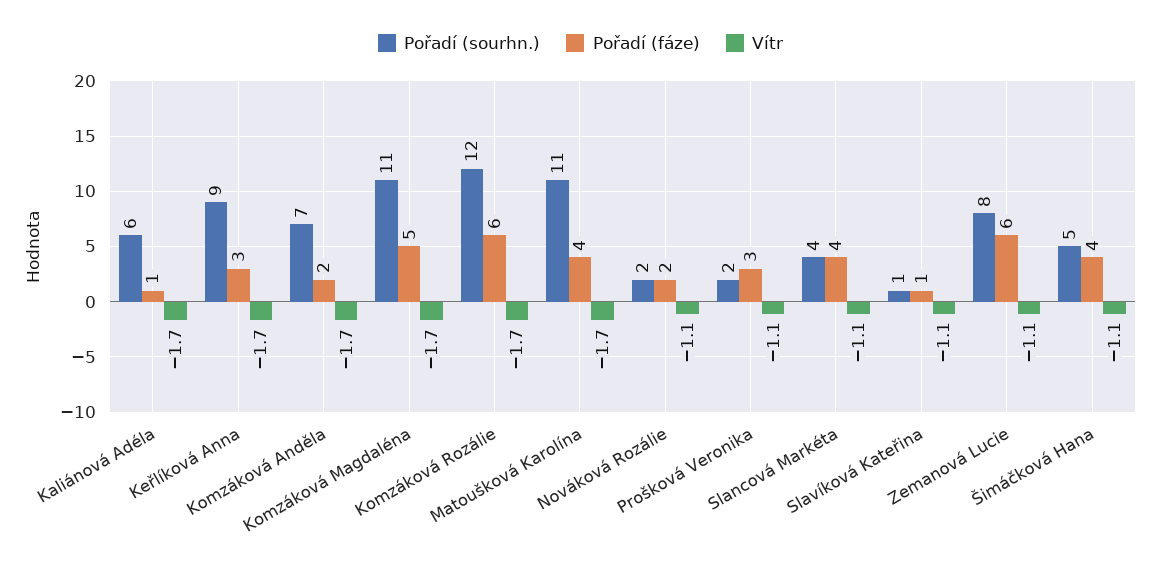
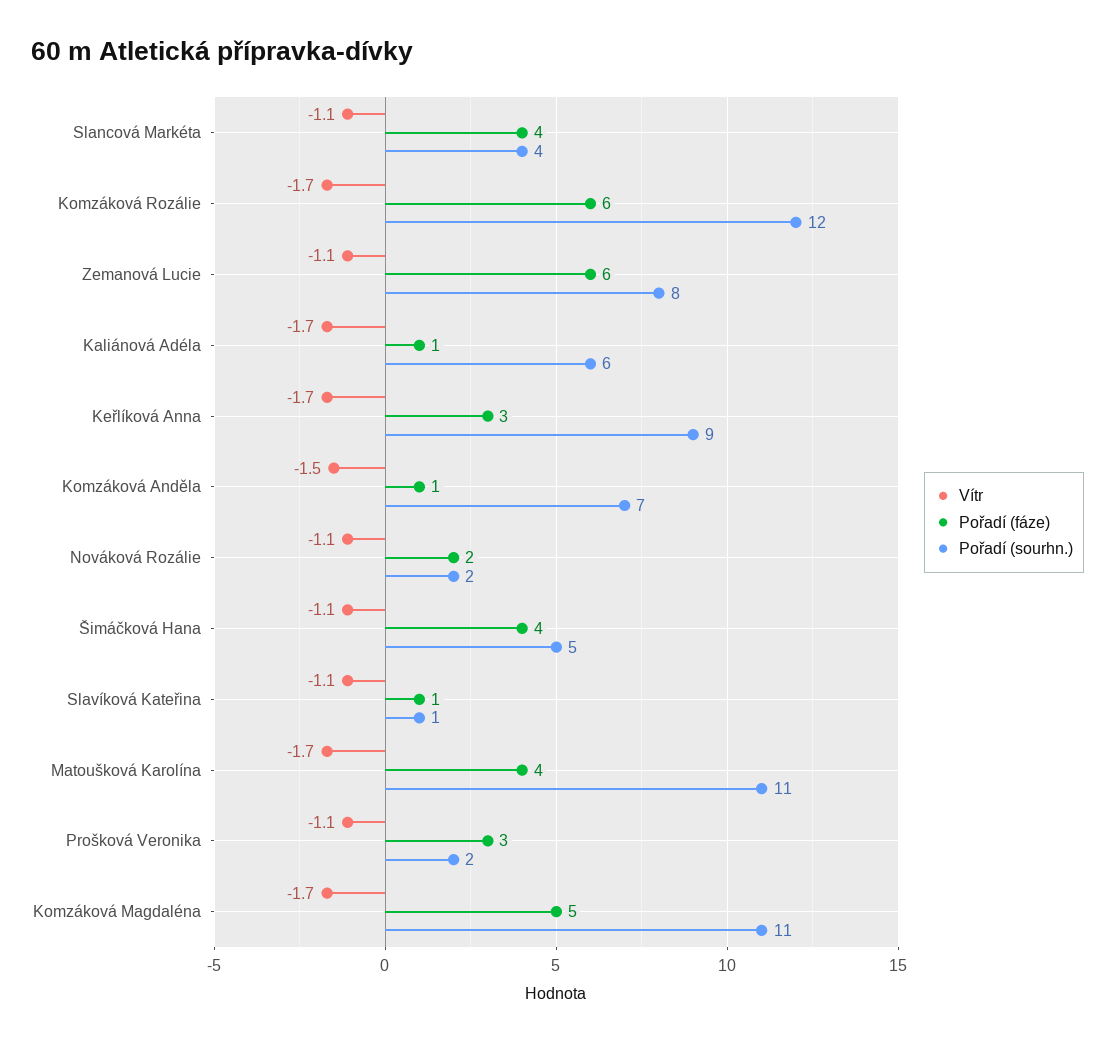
Pořadí (fáze), Komzáková Anděla: 2 -> 1
Vítr, Komzáková Anděla: -1.7 -> -1.5

